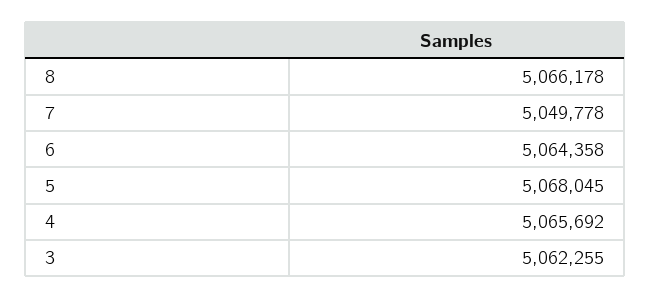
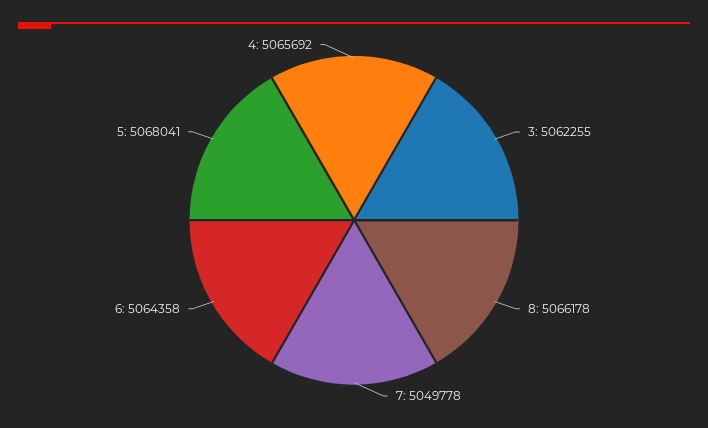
5: 5068045 -> 5068041

